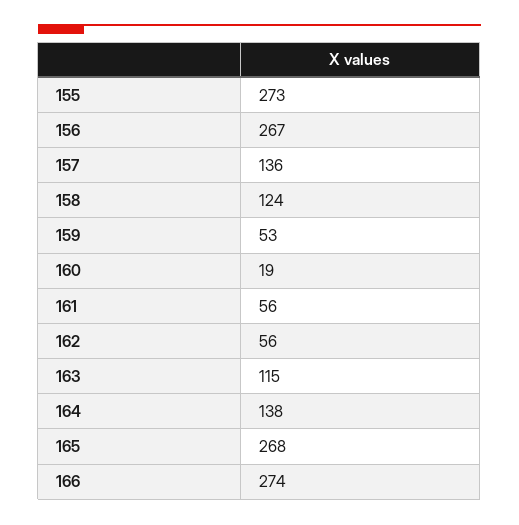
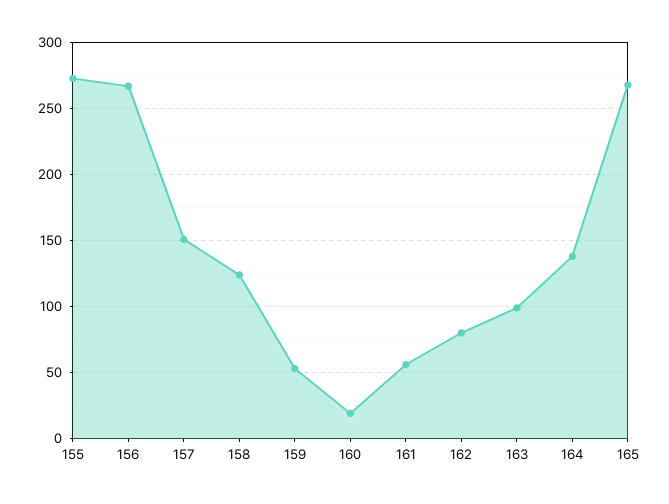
157: 136 -> 150
162: 56 -> 80
163: 115 -> 100
166: 274 -> none

